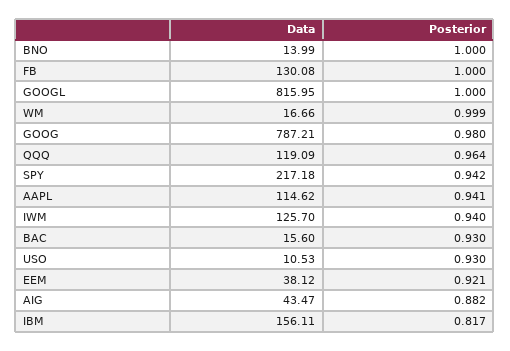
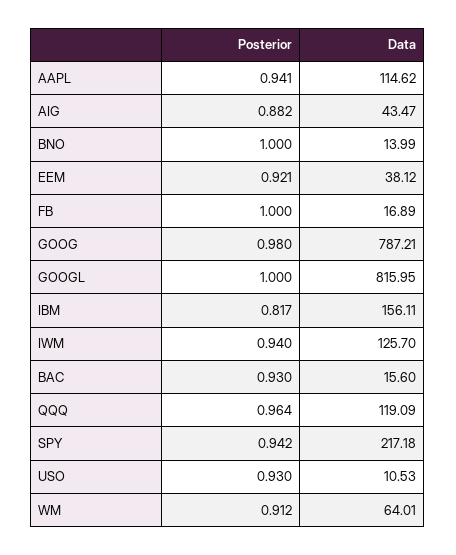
Data, FB: 130.08 -> 16.89
Data, WM: 16.66 -> 64.01
Posterior, WM: 0.999 -> 0.912

